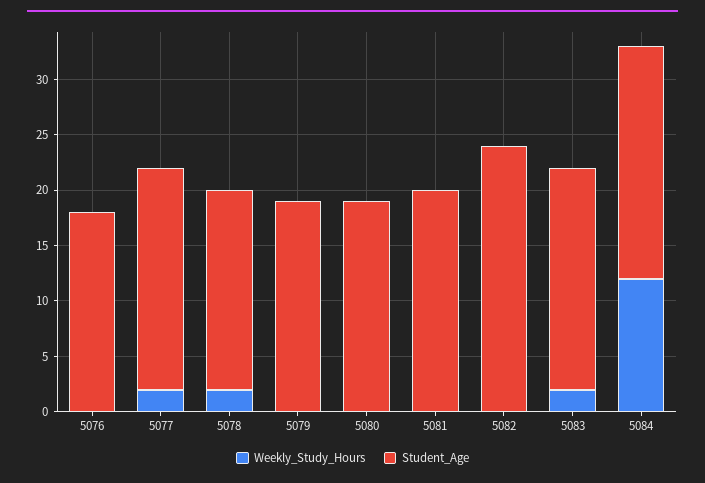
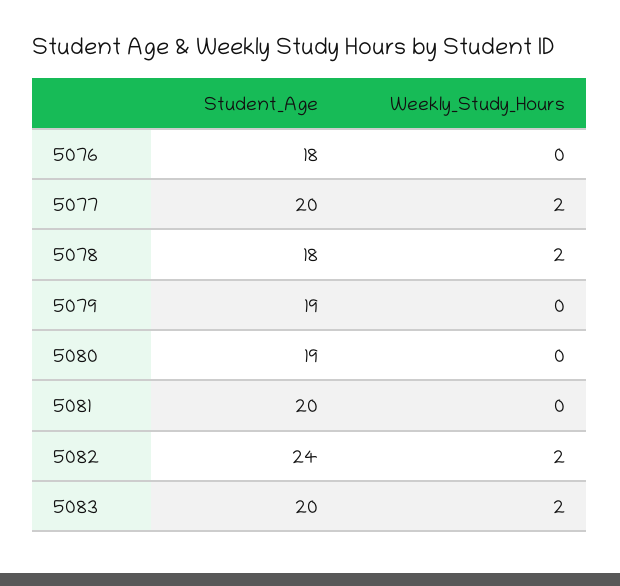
Weekly_Study_Hours, 5082: 0 -> 2
Weekly_Study_Hours, 5084: 12 -> none
Student_Age, 5084: 21 -> none

